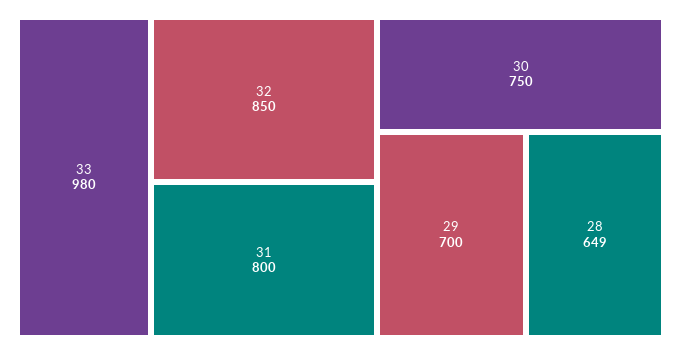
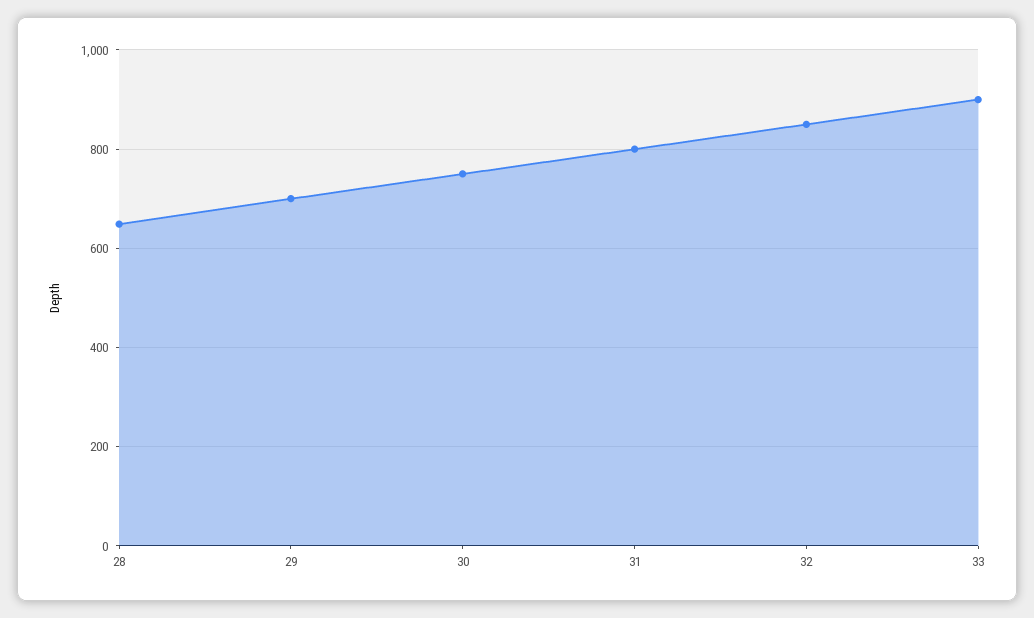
33: 980 -> 900

